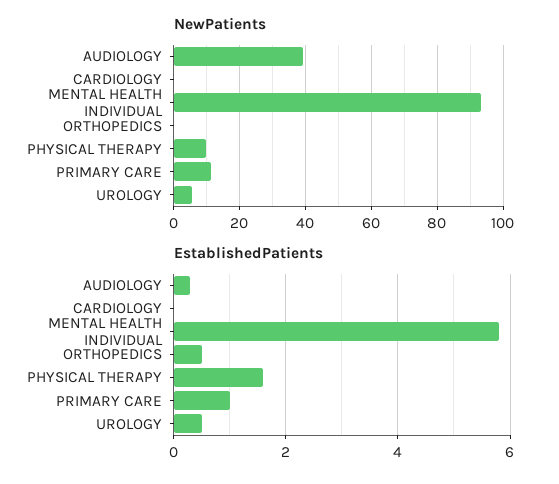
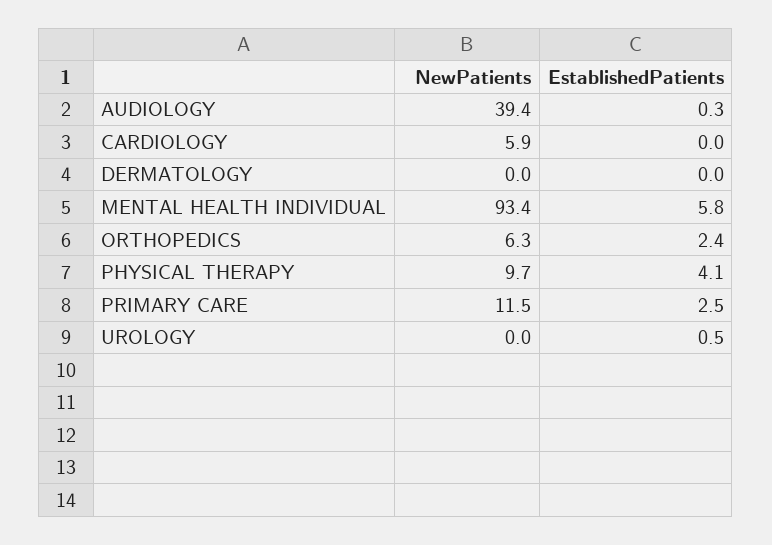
NewPatients, CARDIOLOGY: 0 -> 5.9
NewPatients, ORTHOPEDICS: 0 -> 6.3
NewPatients, UROLOGY: 6 -> 0
EstablishedPatients, ORTHOPEDICS: 0.5 -> 2.4
EstablishedPatients, PHYSICAL THERAPY: 1.5 -> 4.1
EstablishedPatients, PRIMARY CARE: 1 -> 2.5
NewPatients, DERMATOLOGY: none -> 0
EstablishedPatients, DERMATOLOGY: none -> 0

